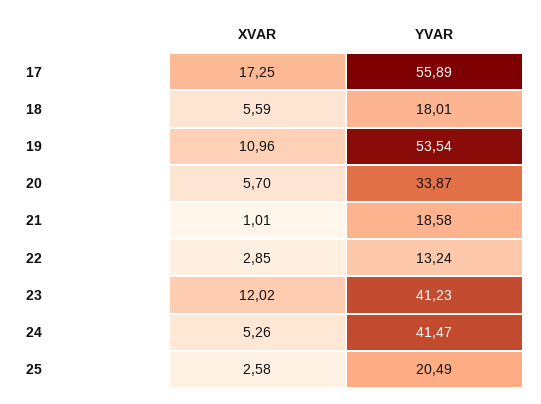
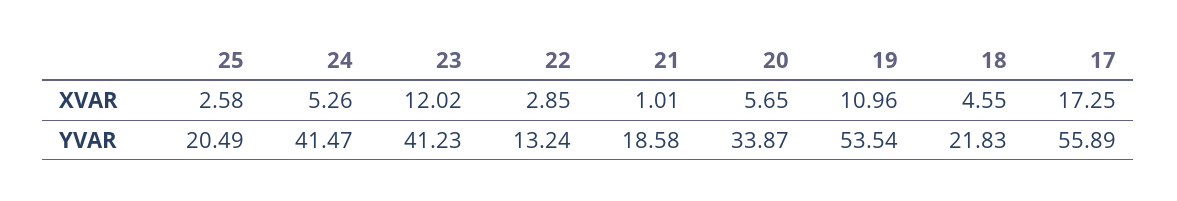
XVAR, 18: 5.59 -> 4.55
YVAR, 18: 18.01 -> 21.83
XVAR, 20: 5.7 -> 5.65

